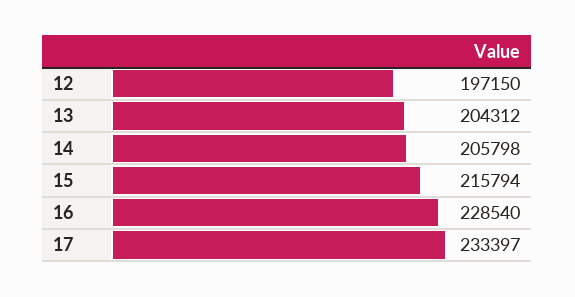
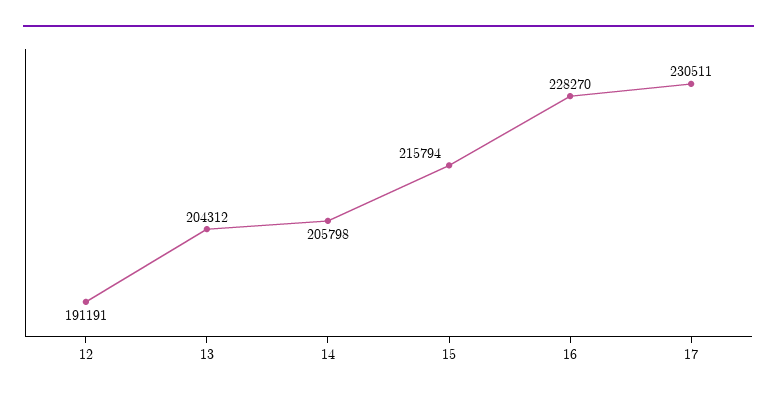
12: 197150 -> 191191
16: 228540 -> 228270
17: 233397 -> 230511

